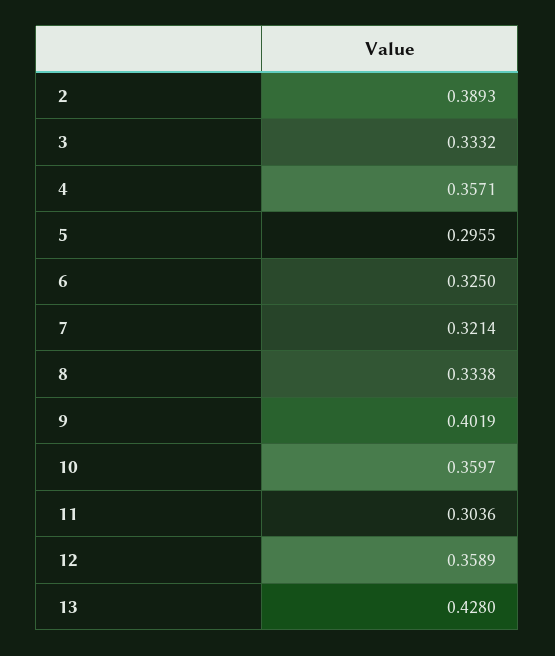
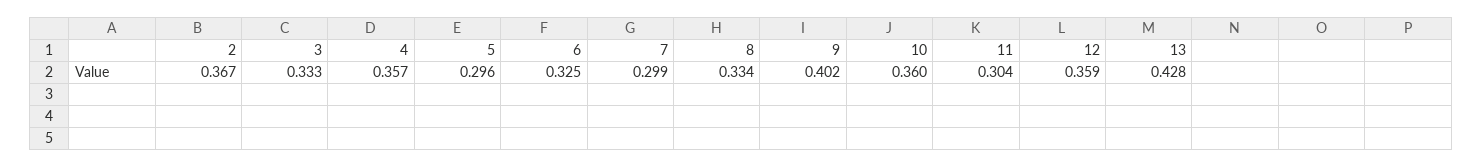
2: 0.3893 -> 0.367
7: 0.3214 -> 0.299

